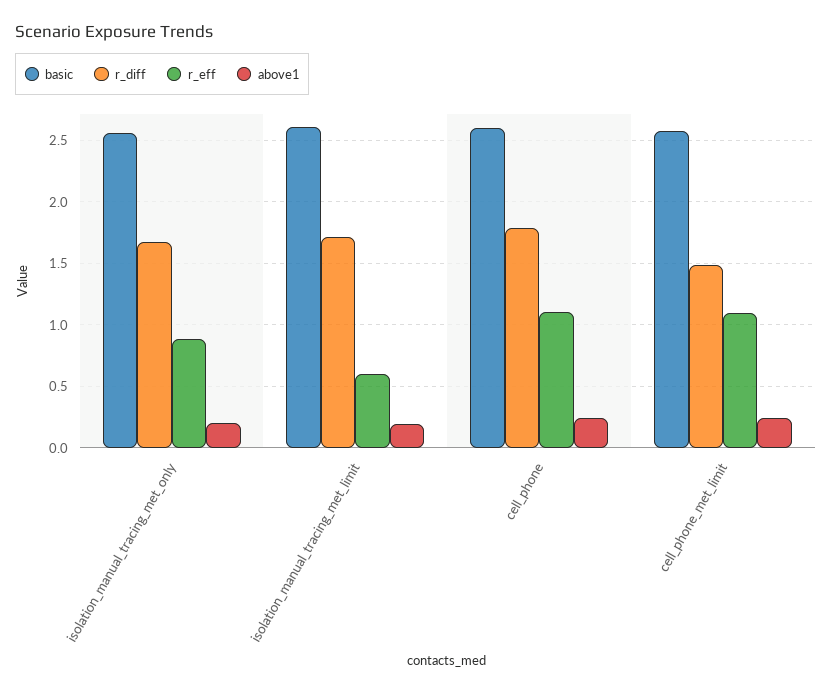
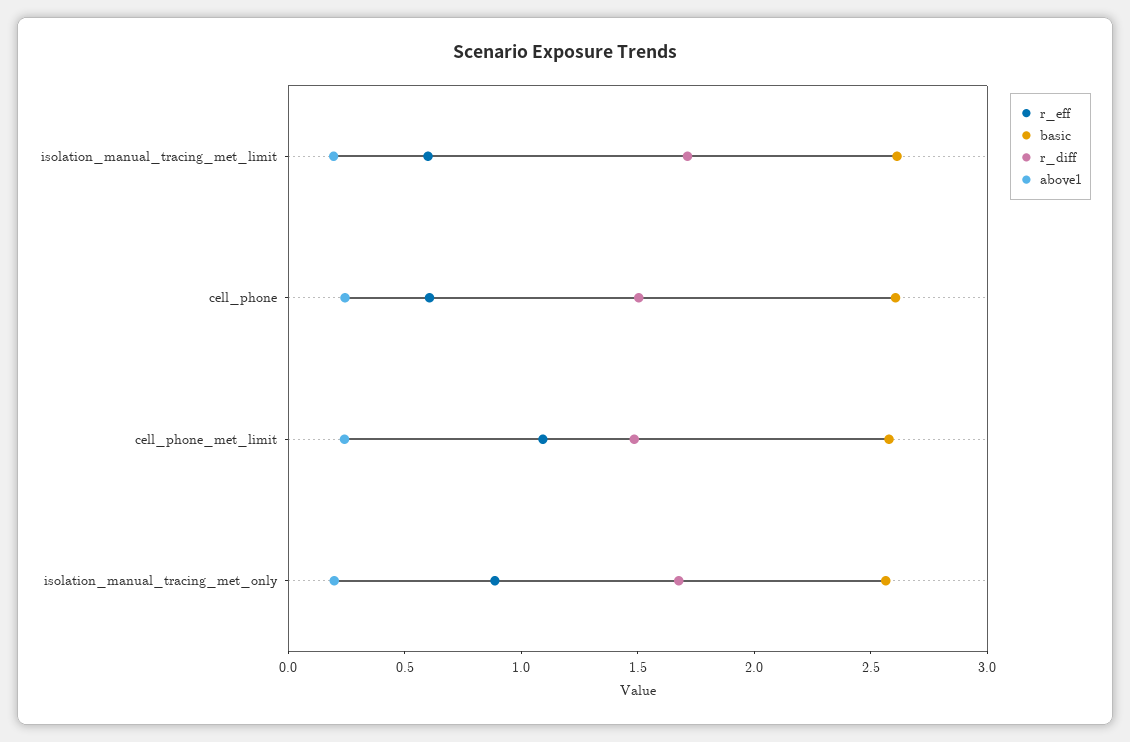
r_diff, cell_phone: 1.8 -> 1.5
r_eff, cell_phone: 1.1 -> 0.6

